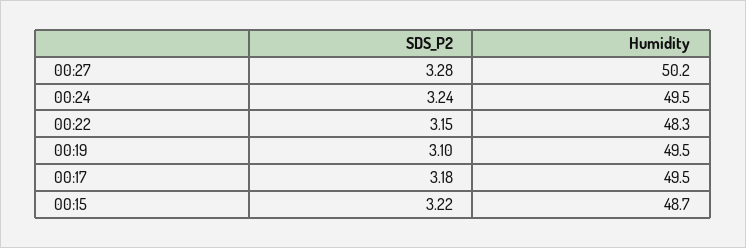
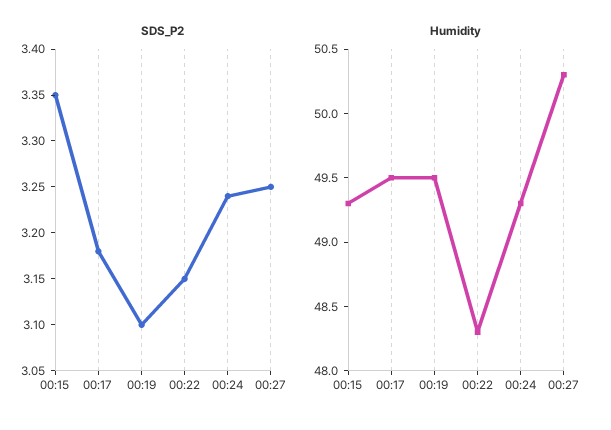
SDS_P2, 00:27: 3.28 -> 3.25
Humidity, 00:27: 50.2 -> 50.3
Humidity, 00:24: 49.5 -> 49.3
SDS_P2, 00:15: 3.22 -> 3.35
Humidity, 00:15: 48.7 -> 49.3

